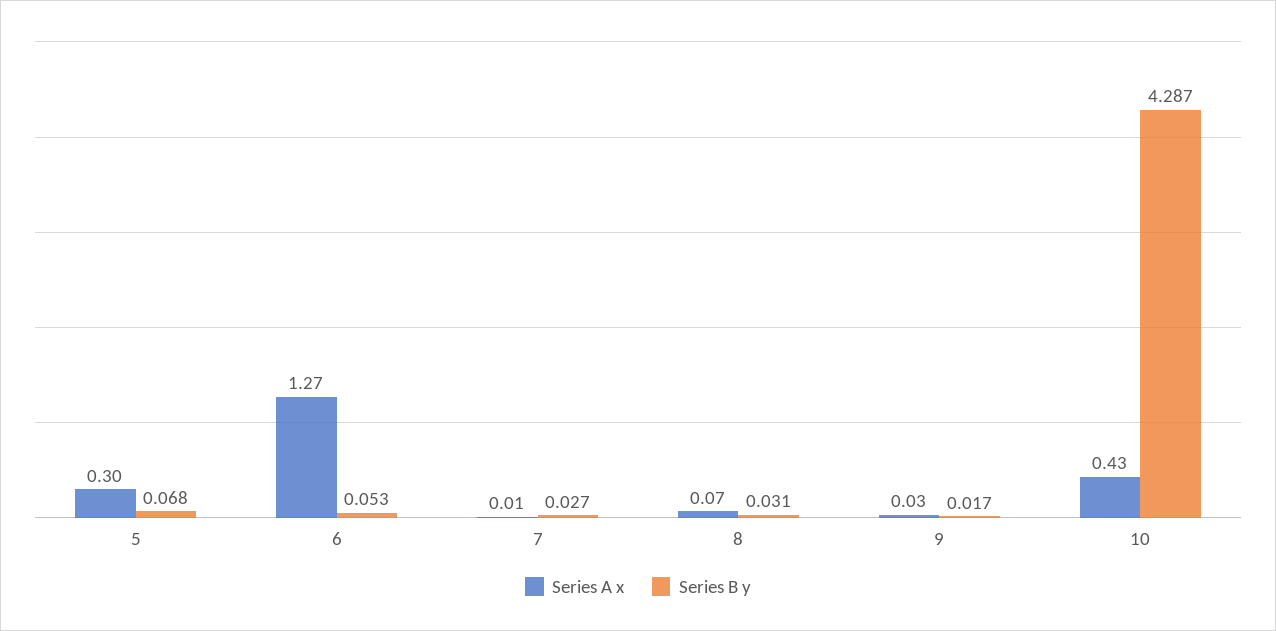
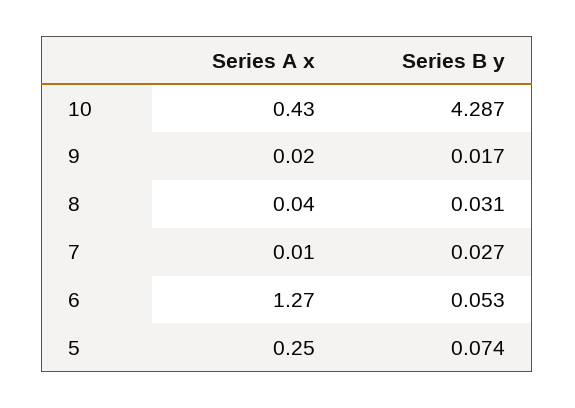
Series A x, 5: 0.3 -> 0.25
Series B y, 5: 0.068 -> 0.074
Series A x, 8: 0.07 -> 0.04
Series A x, 9: 0.03 -> 0.02

